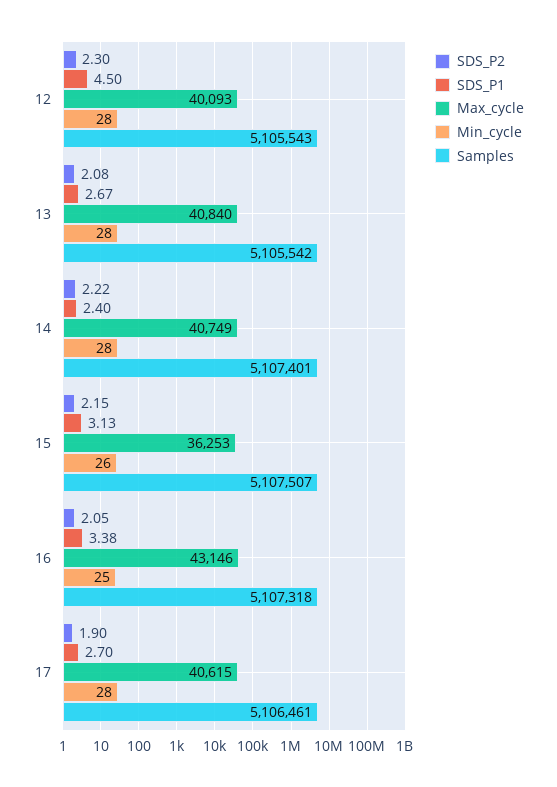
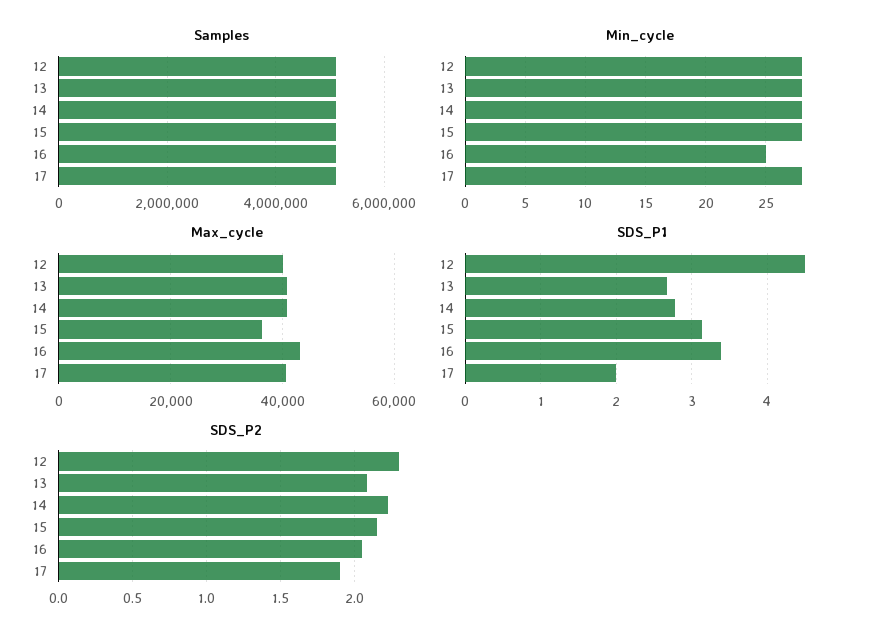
SDS_P1, 14: 2.4 -> 2.8
Min_cycle, 15: 26 -> 28
SDS_P1, 17: 2.7 -> 2

